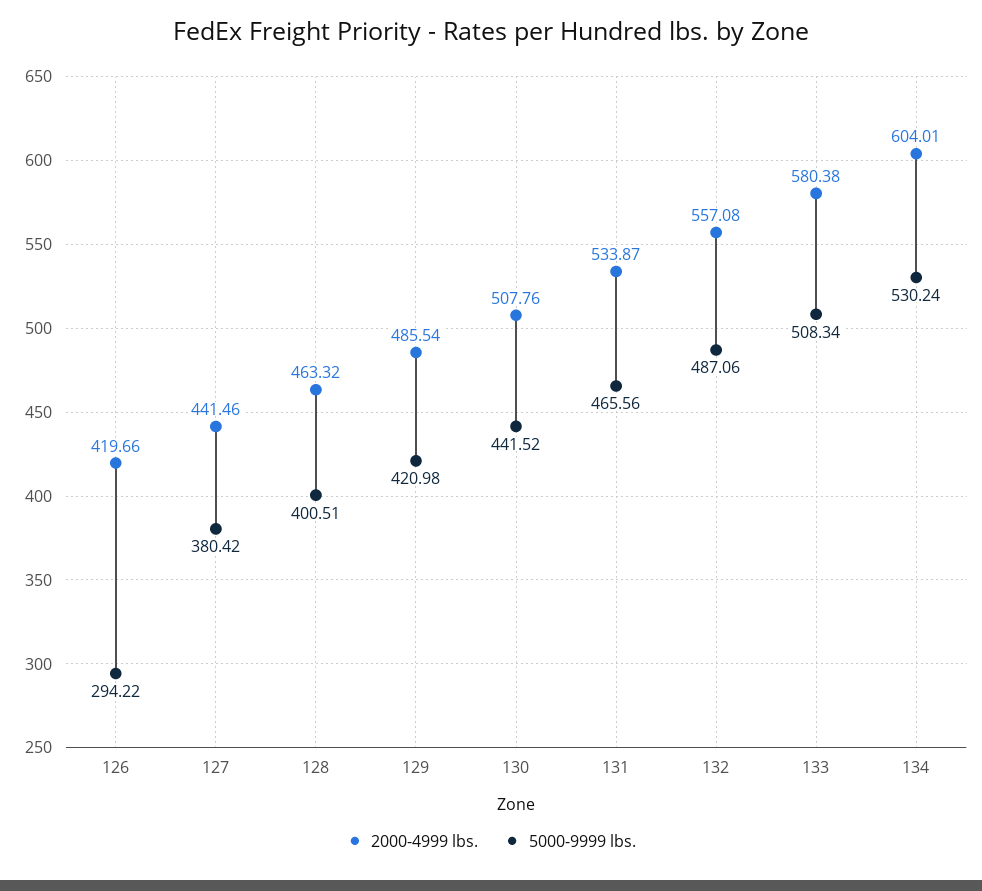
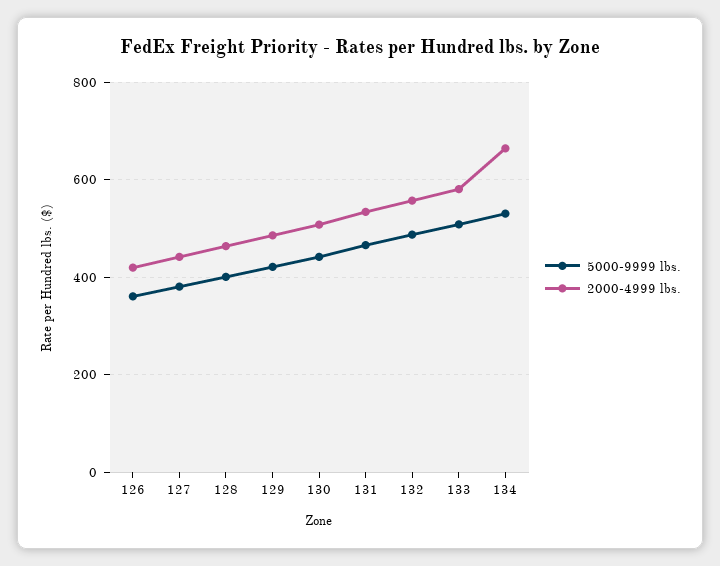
5000-9999 lbs., 126: 294.22 -> 360
2000-4999 lbs., 134: 604.01 -> 660

